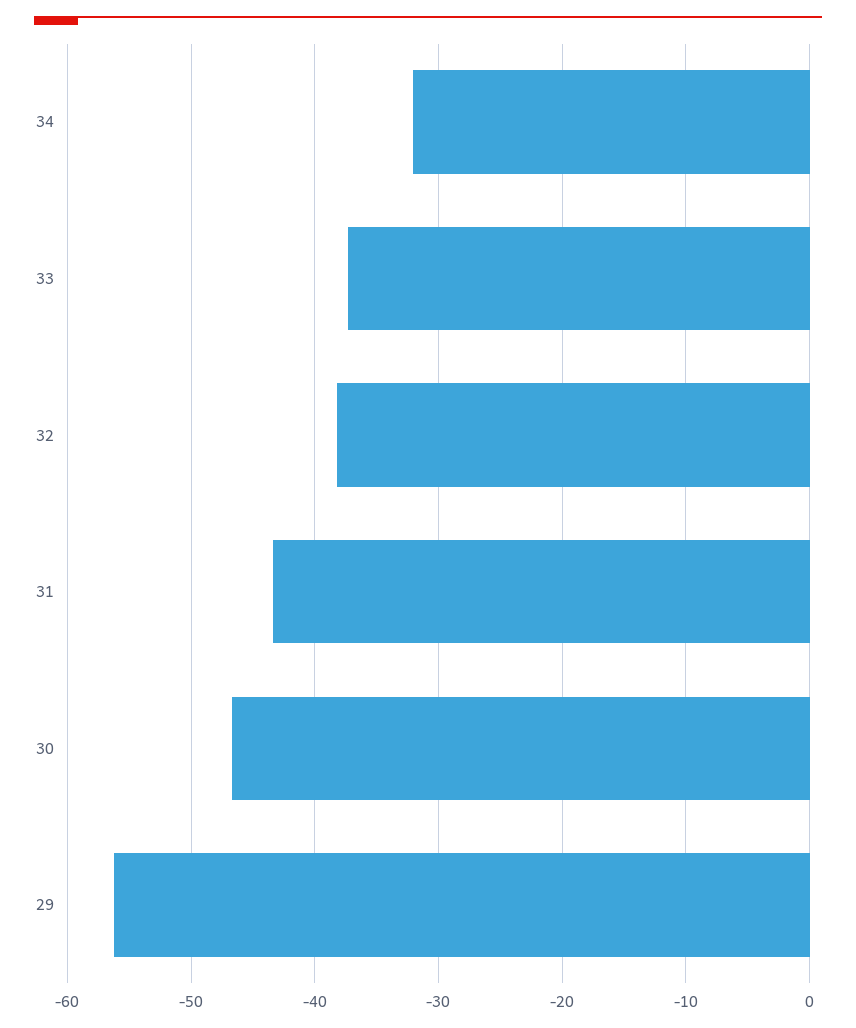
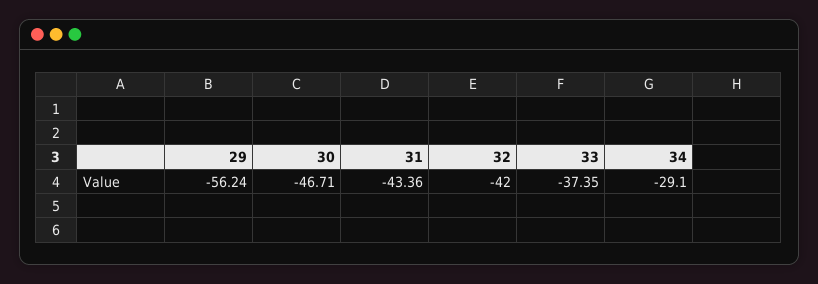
34: -32 -> -29.1
32: -38 -> -42

